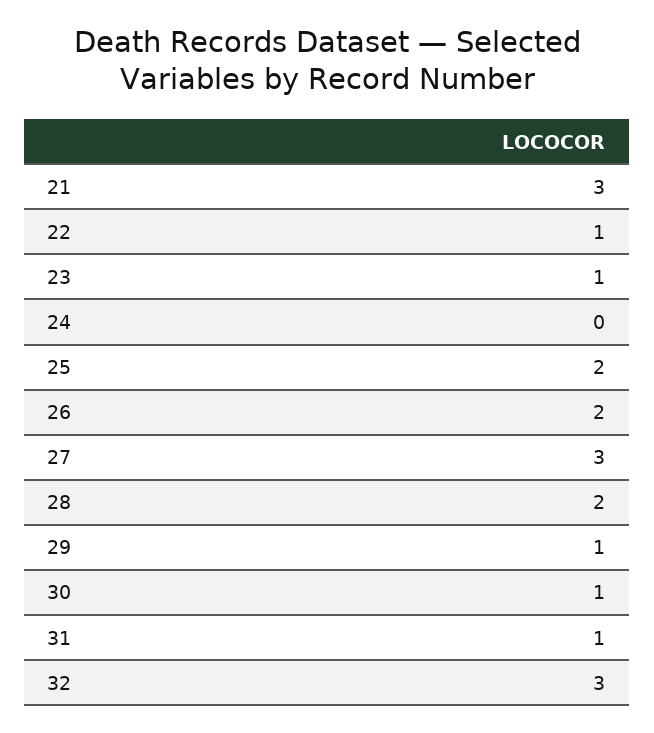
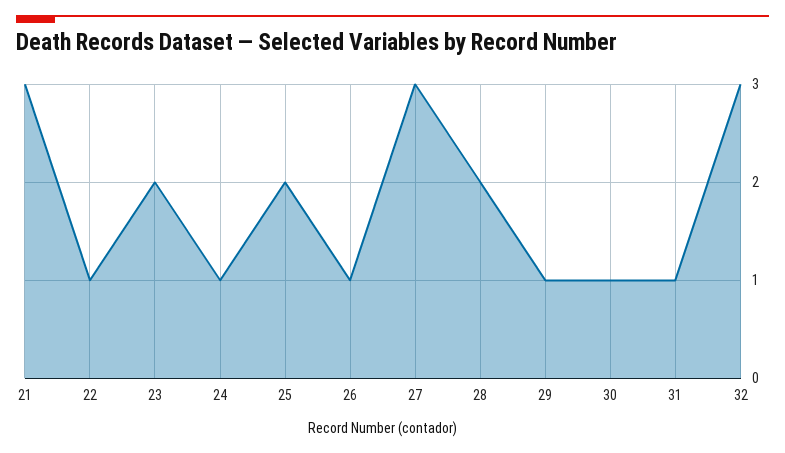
23: 1 -> 2
24: 0 -> 1
26: 2 -> 1

